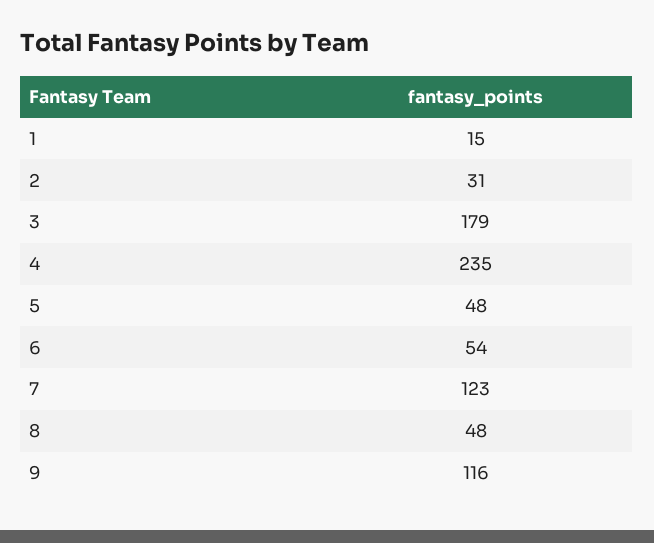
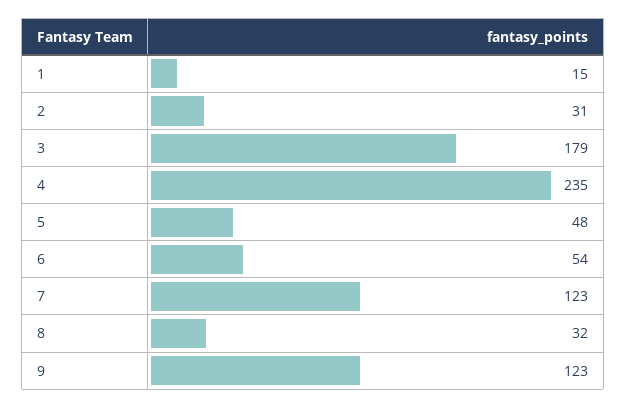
8: 48 -> 32
9: 116 -> 123

